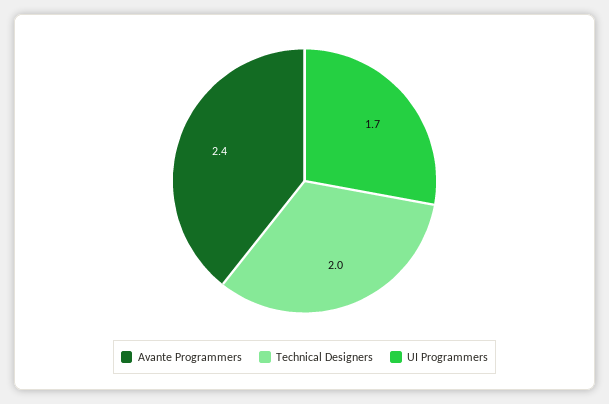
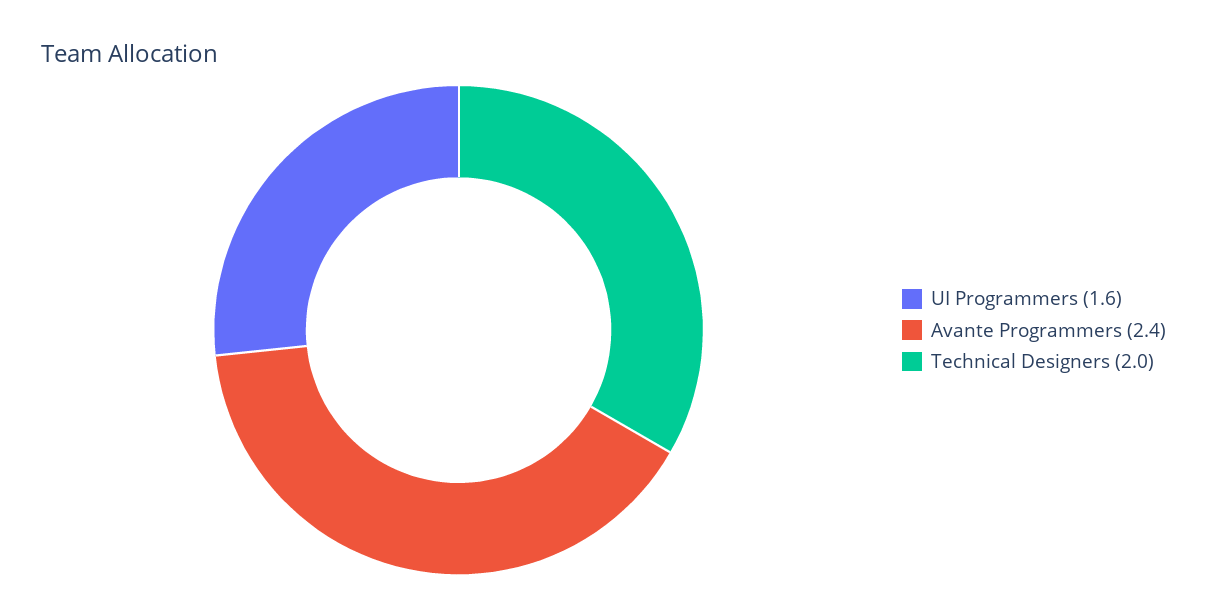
UI Programmers: 1.7 -> 1.6

